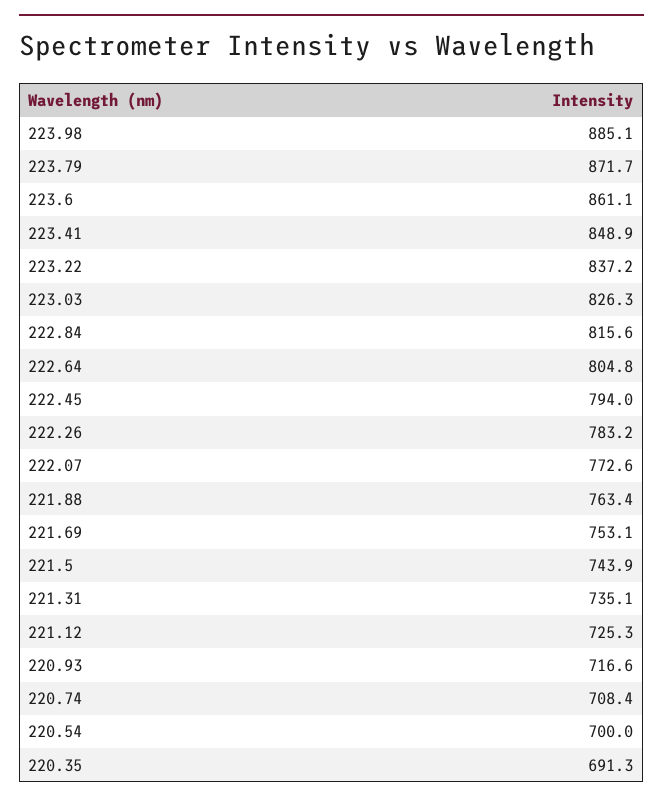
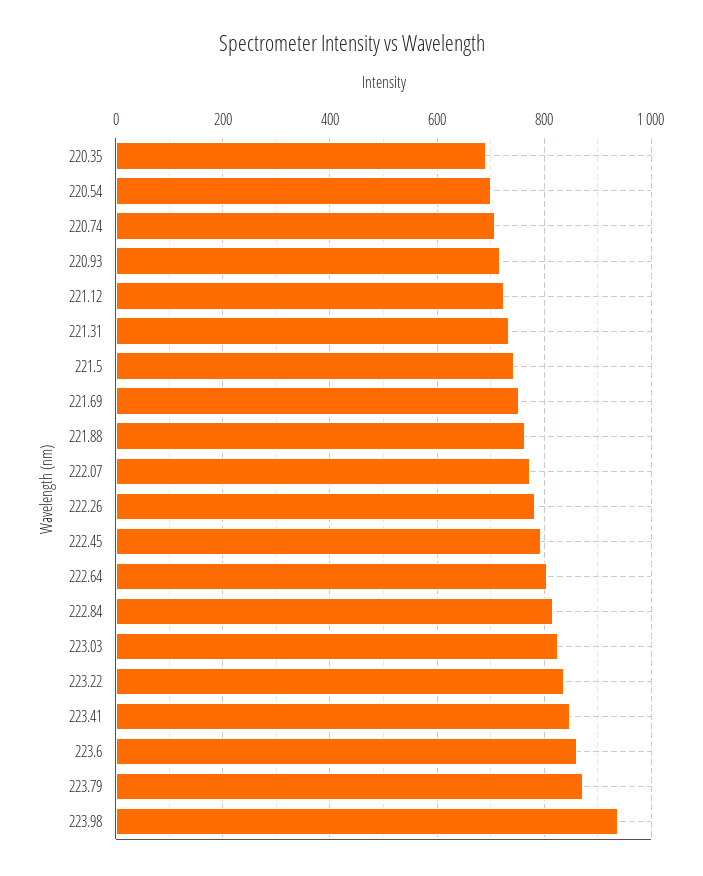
223.98: 885.1 -> 940

